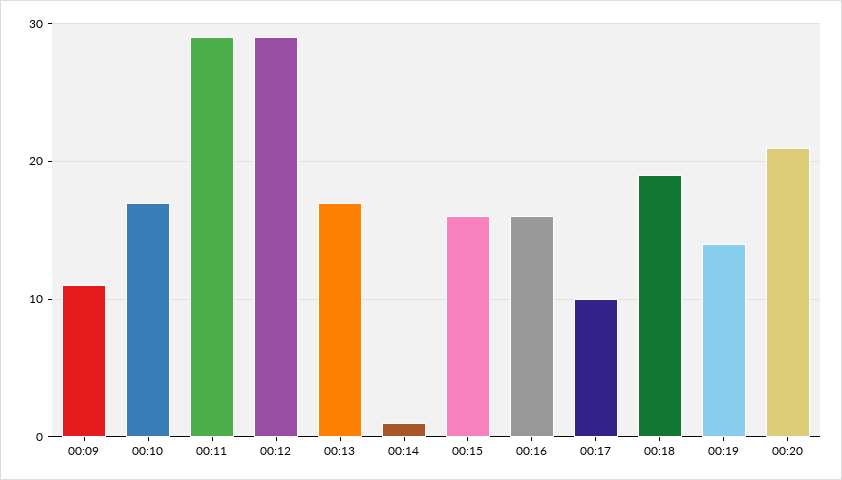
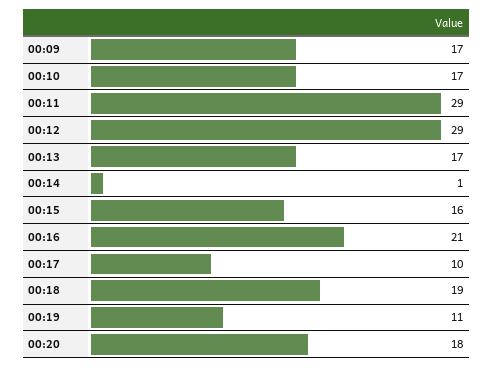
00:09: 11 -> 17
00:16: 16 -> 21
00:19: 14 -> 11
00:20: 21 -> 18

